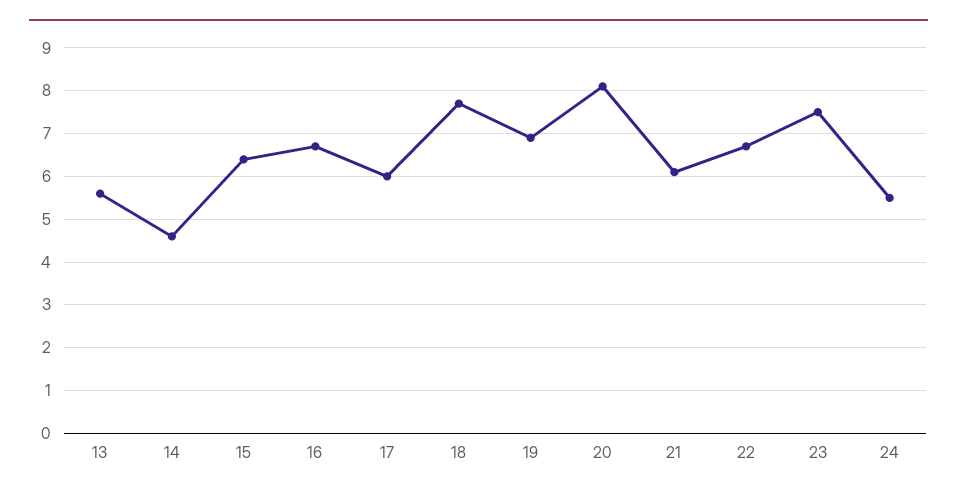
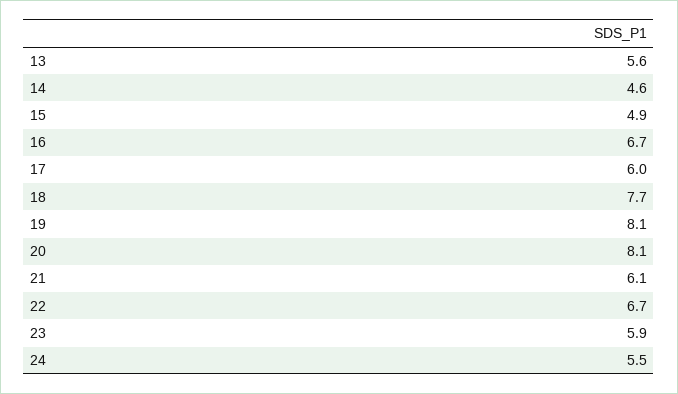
15: 6.5 -> 4.9
19: 7 -> 8.1
23: 7.5 -> 5.9

